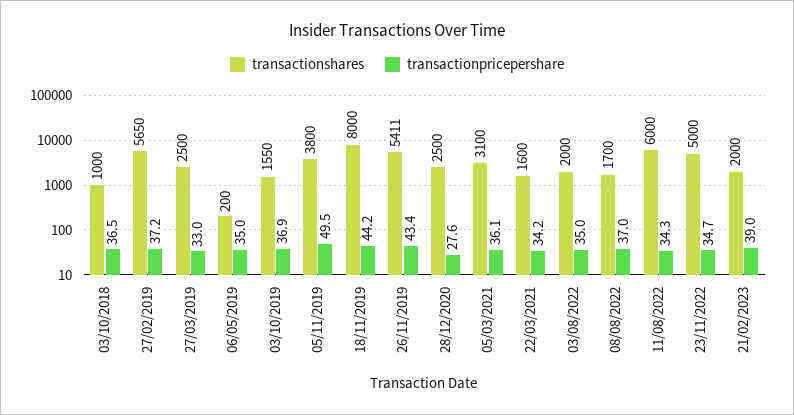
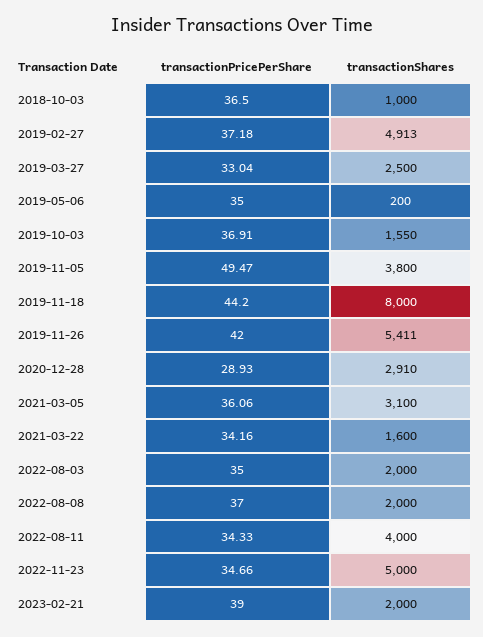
transactionshares, 27/02/2019: 5650 -> 4913
transactionpricepershare, 26/11/2019: 43.4 -> 42
transactionshares, 28/12/2020: 2500 -> 2910
transactionpricepershare, 28/12/2020: 27.6 -> 28.93
transactionshares, 08/08/2022: 1700 -> 2000
transactionshares, 11/08/2022: 6000 -> 4000

